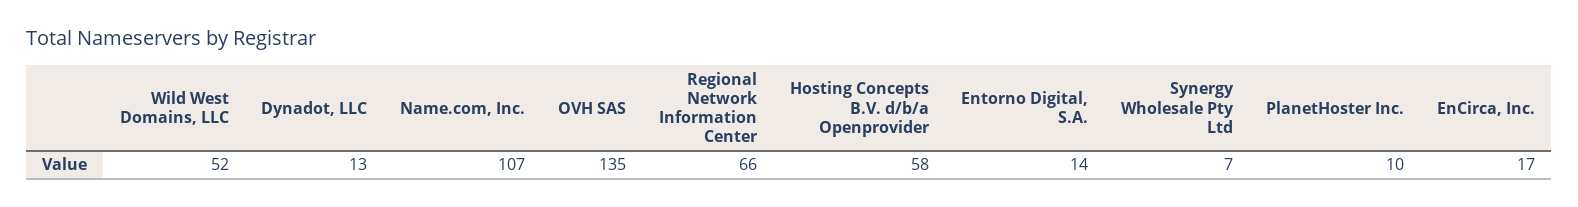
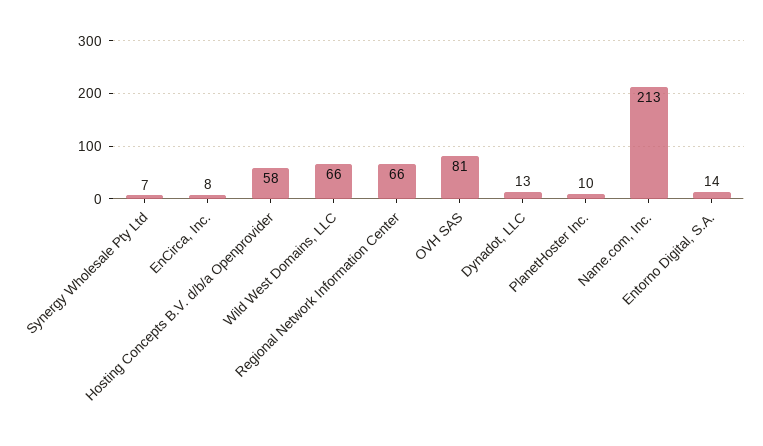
Wild West Domains, LLC: 52 -> 66
Name.com, Inc.: 107 -> 213
OVH SAS: 135 -> 81
EnCirca, Inc.: 17 -> 8

